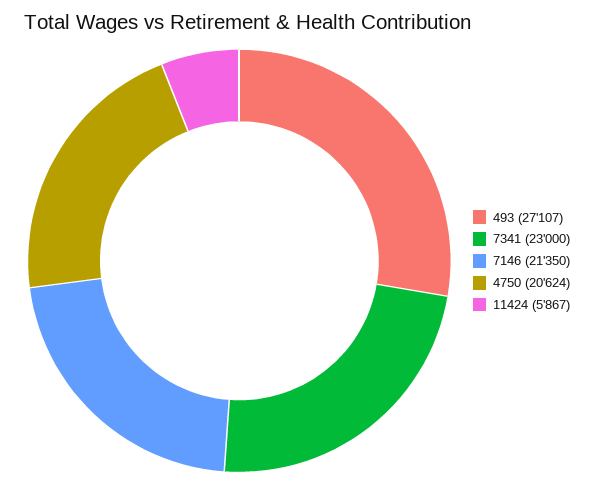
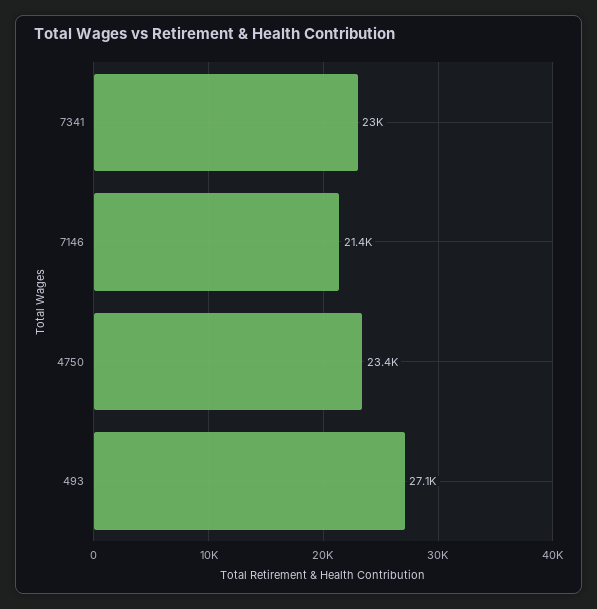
4750: 20624 -> 23400
11424: 5867 -> none

